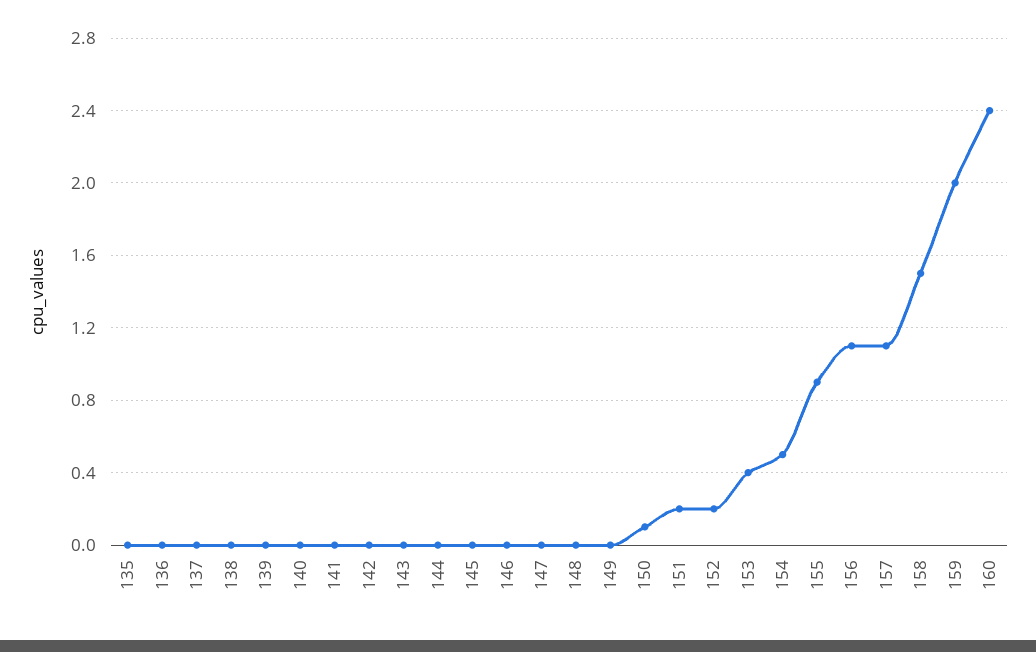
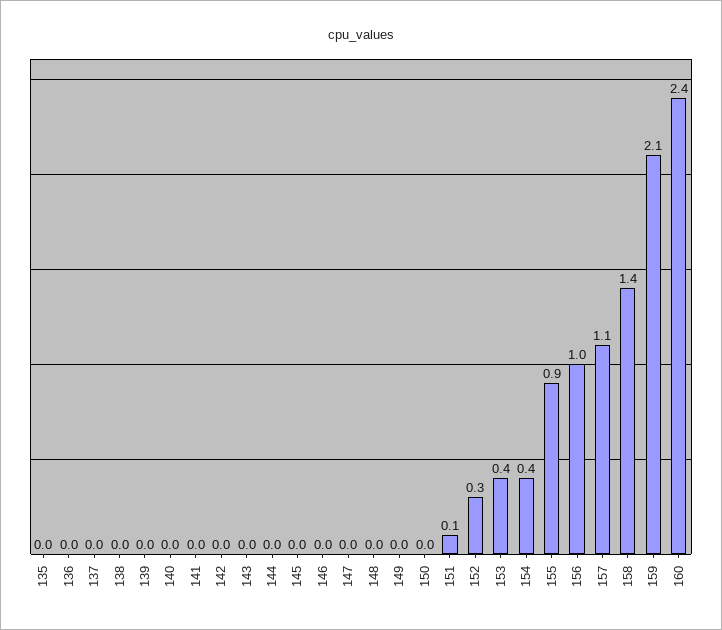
150: 0.1 -> 0
151: 0.2 -> 0.1
152: 0.2 -> 0.3
154: 0.5 -> 0.4
156: 1.1 -> 1
158: 1.5 -> 1.4
159: 2 -> 2.1

